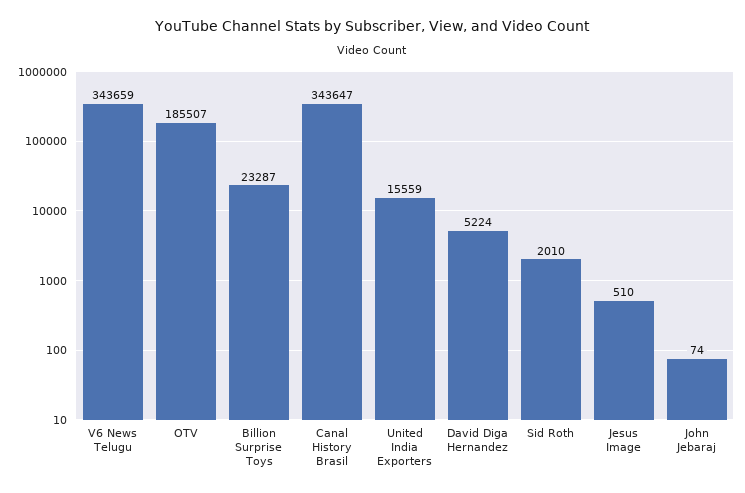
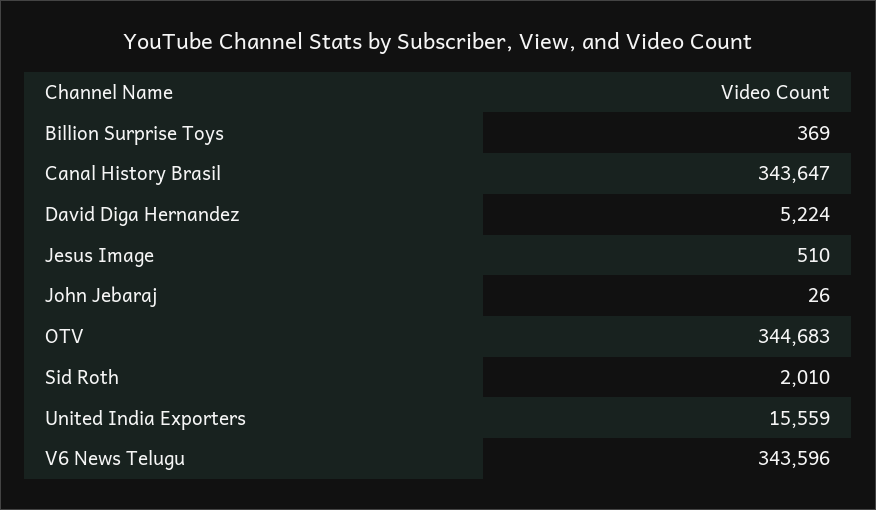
V6 News Telugu: 343659 -> 343596
OTV: 185507 -> 344683
Billion Surprise Toys: 23287 -> 369
John Jebaraj: 74 -> 26

